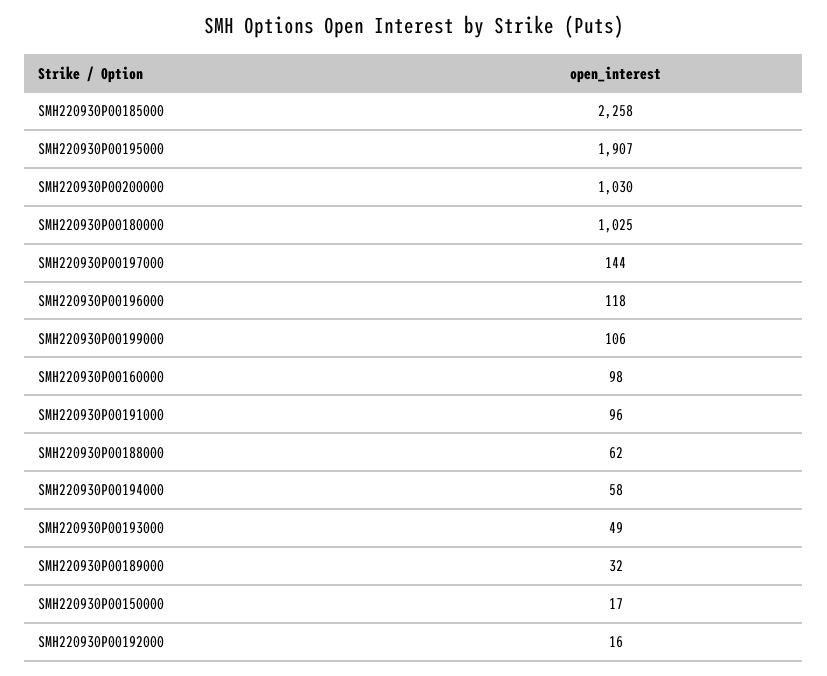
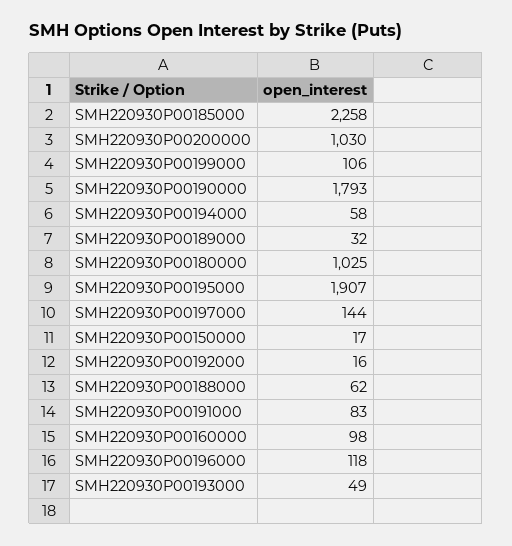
SMH220930P00191000: 96 -> 83
SMH220930P00190000: none -> 1793

